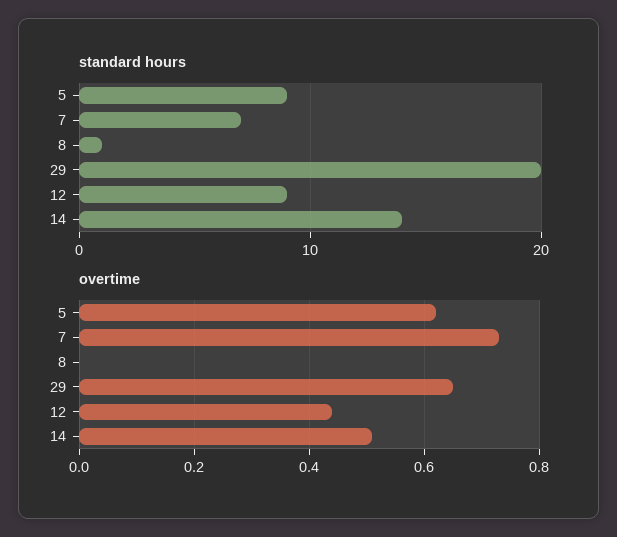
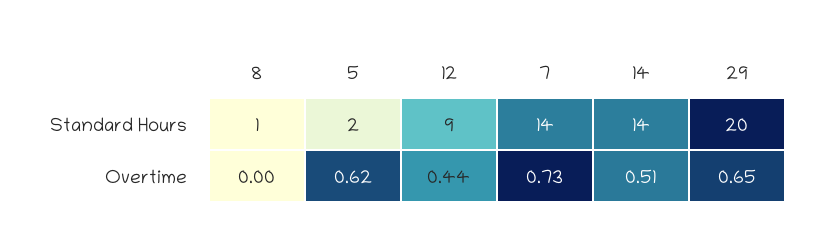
standard hours, 5: 9 -> 2
standard hours, 7: 7 -> 14

